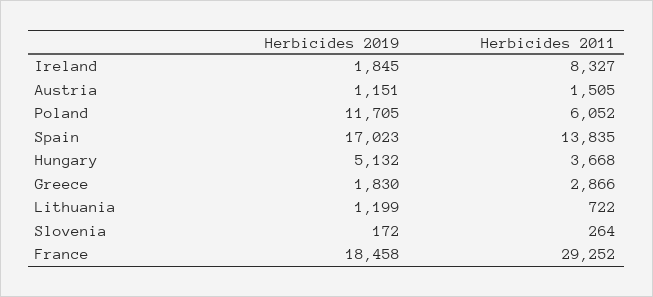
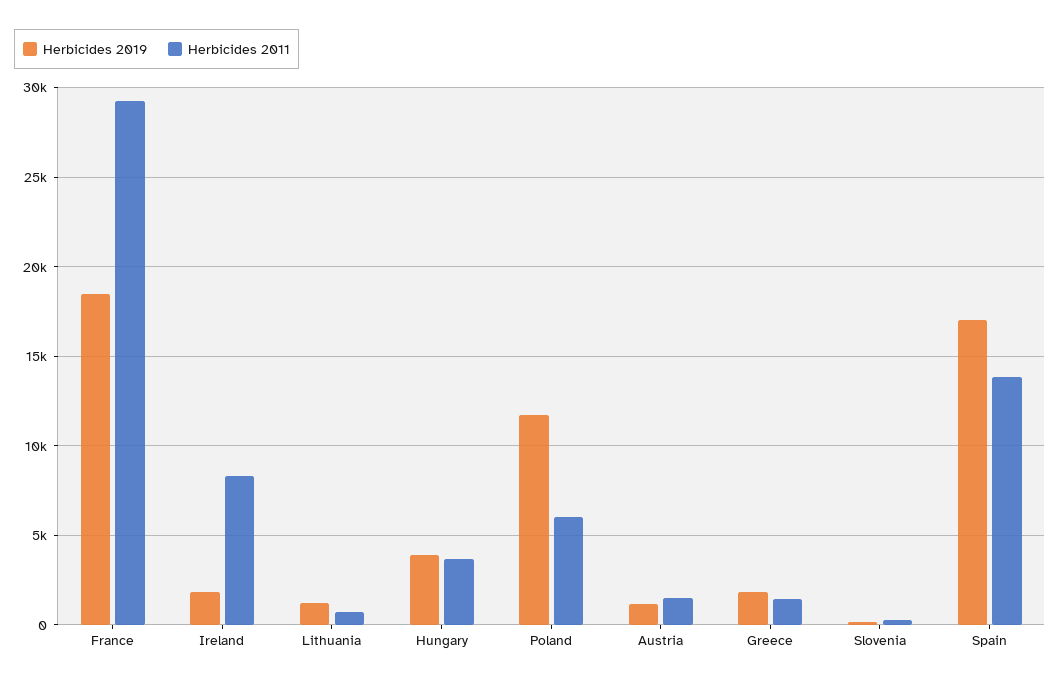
Herbicides 2019, Hungary: 5132 -> 4000
Herbicides 2011, Greece: 2866 -> 1500

